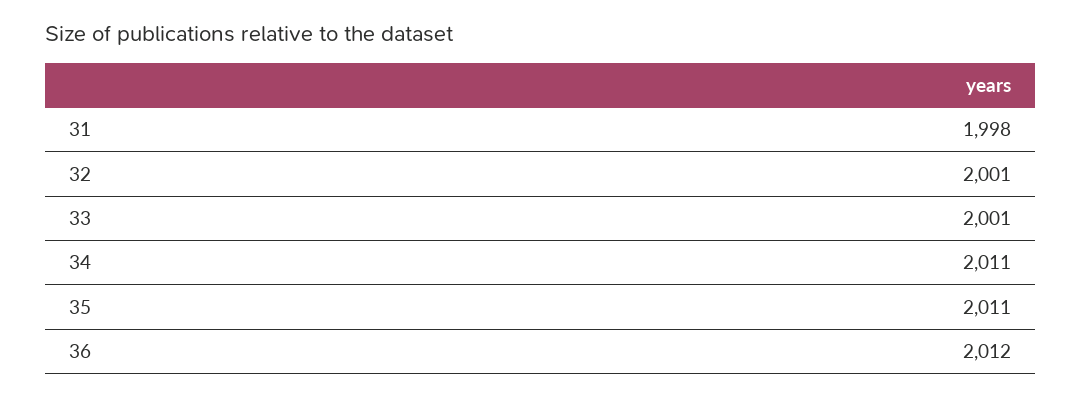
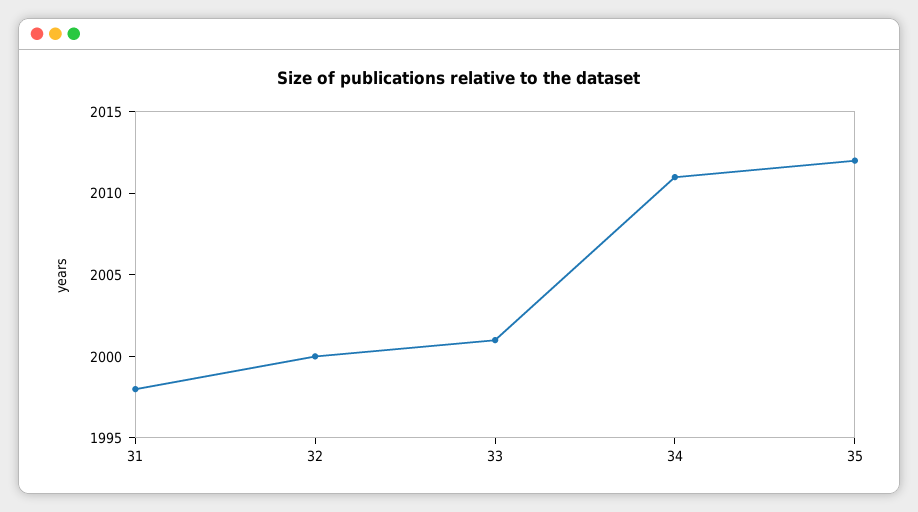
32: 2001 -> 2000
35: 2011 -> 2012
36: 2012 -> none

